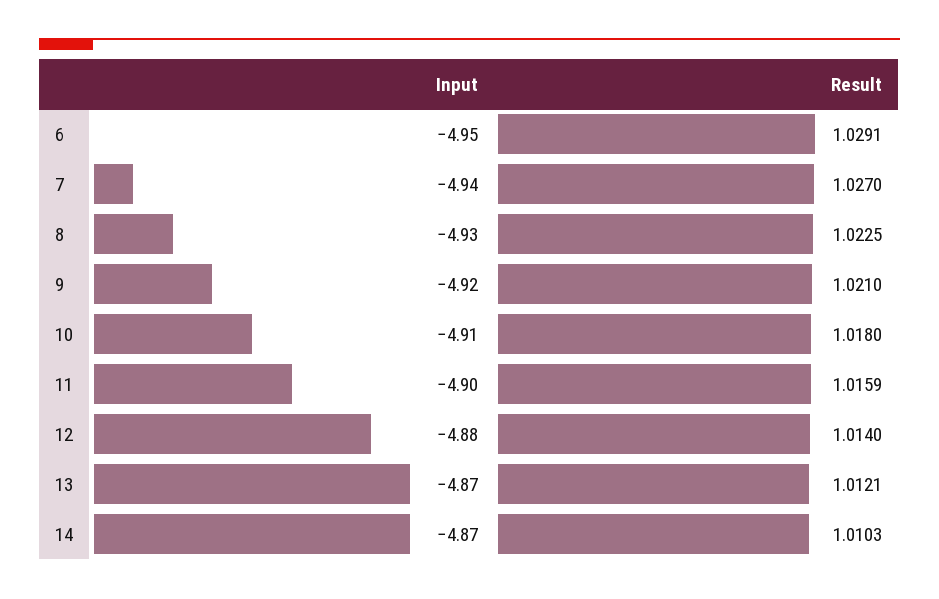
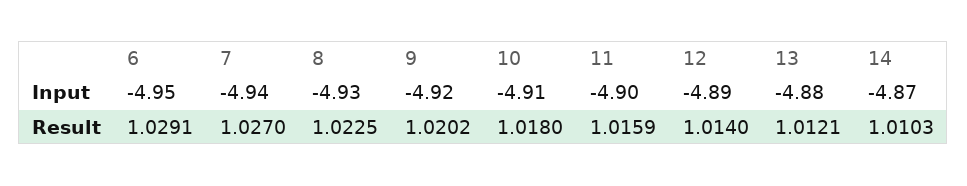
Result, 9: 1.021 -> 1.0202
Input, 12: -4.88 -> -4.89
Input, 13: -4.87 -> -4.88

